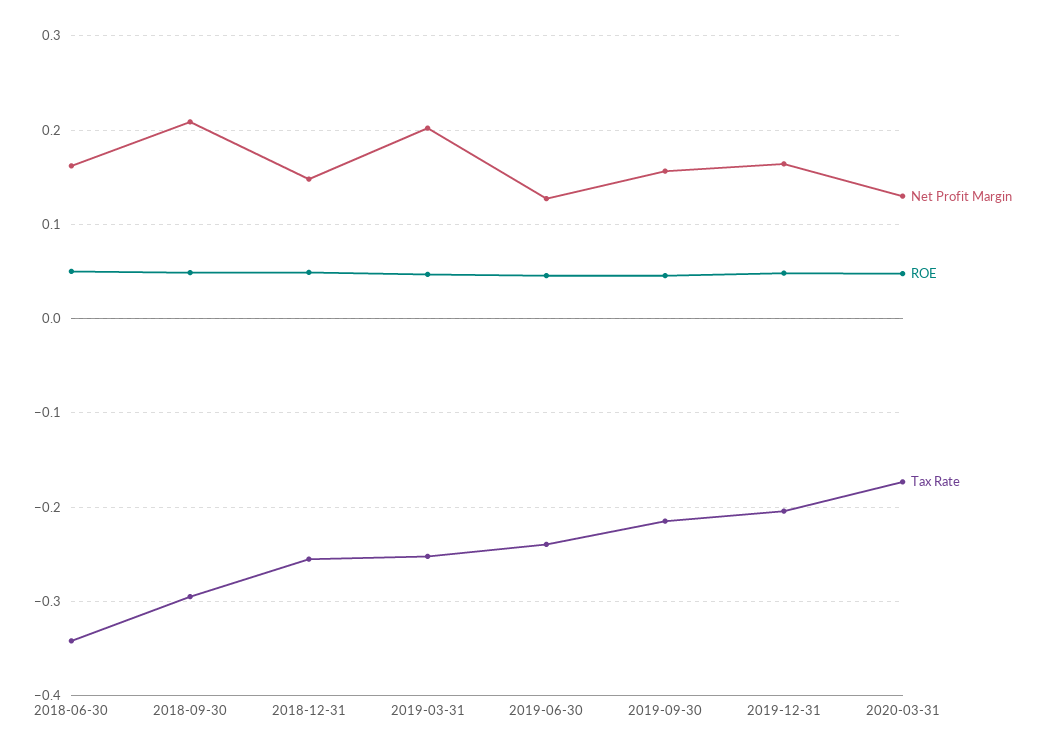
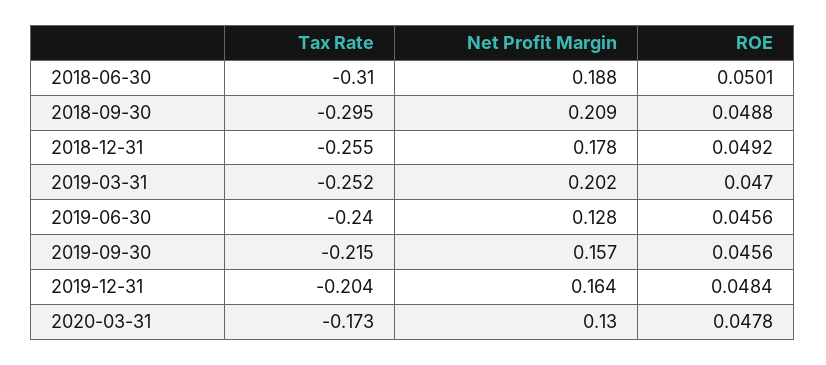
Net Profit Margin, 2018-06-30: 0.16 -> 0.188
Tax Rate, 2018-06-30: -0.34 -> -0.31
Net Profit Margin, 2018-12-31: 0.15 -> 0.178

